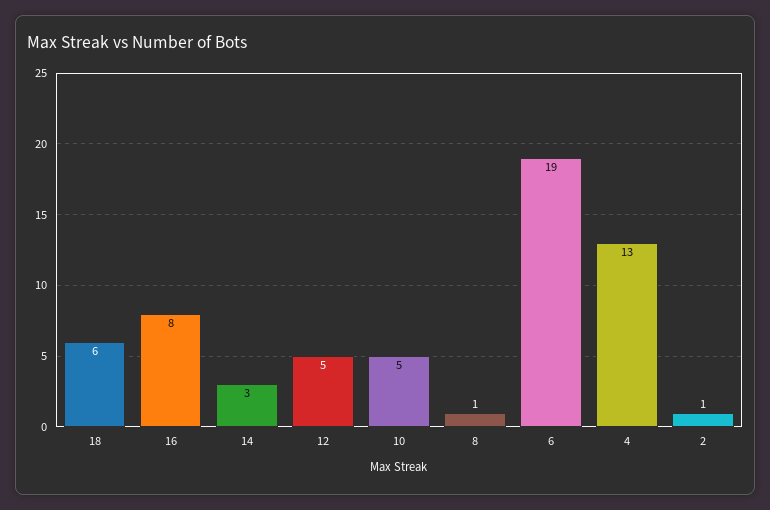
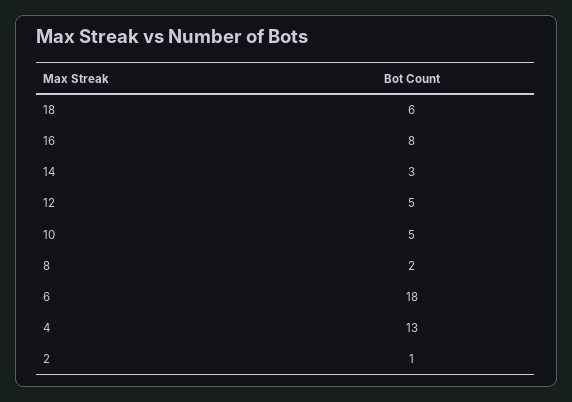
8: 1 -> 2
6: 19 -> 18

